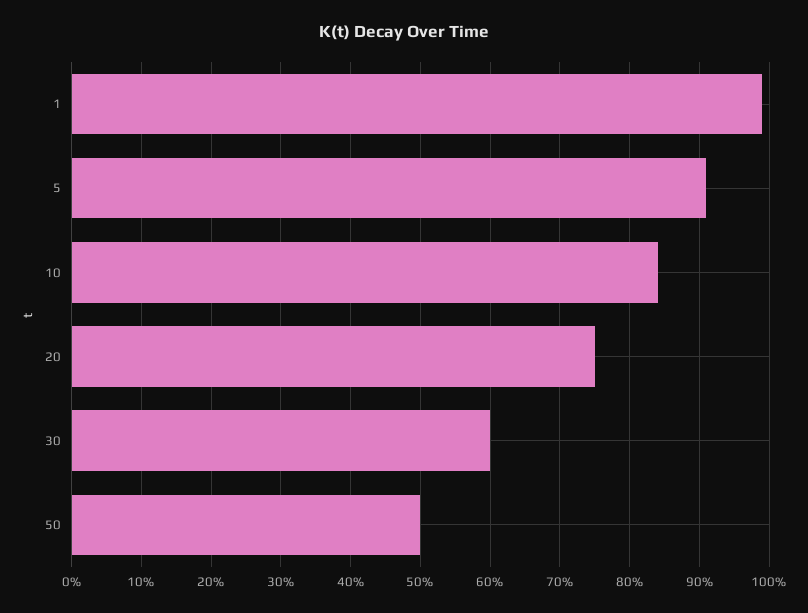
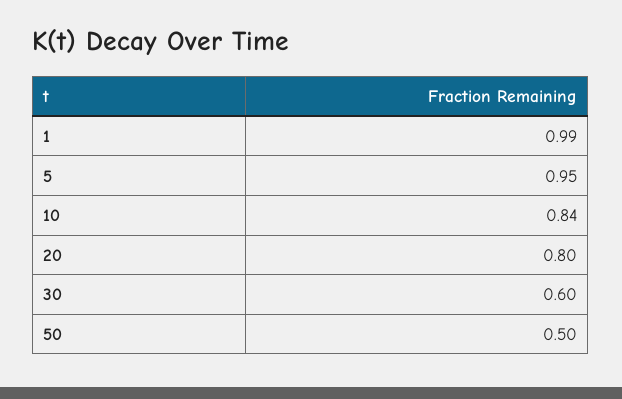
5: 0.91 -> 0.95
20: 0.75 -> 0.8

